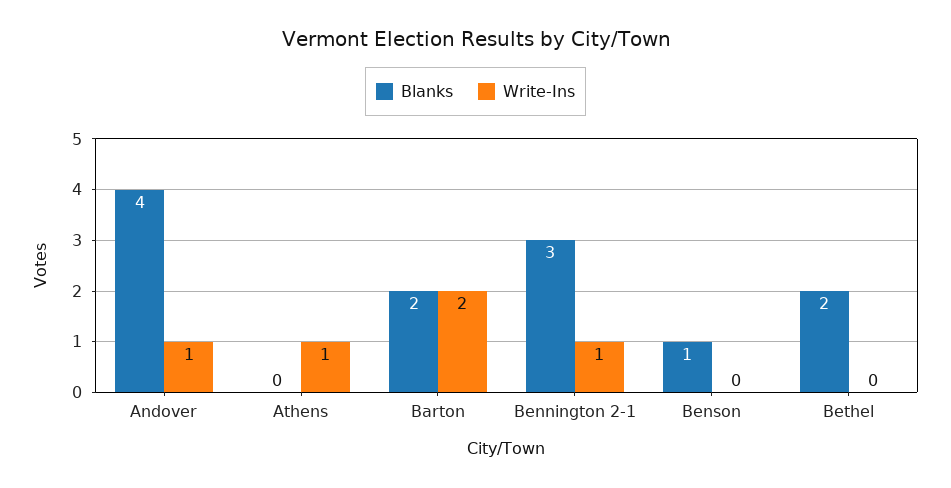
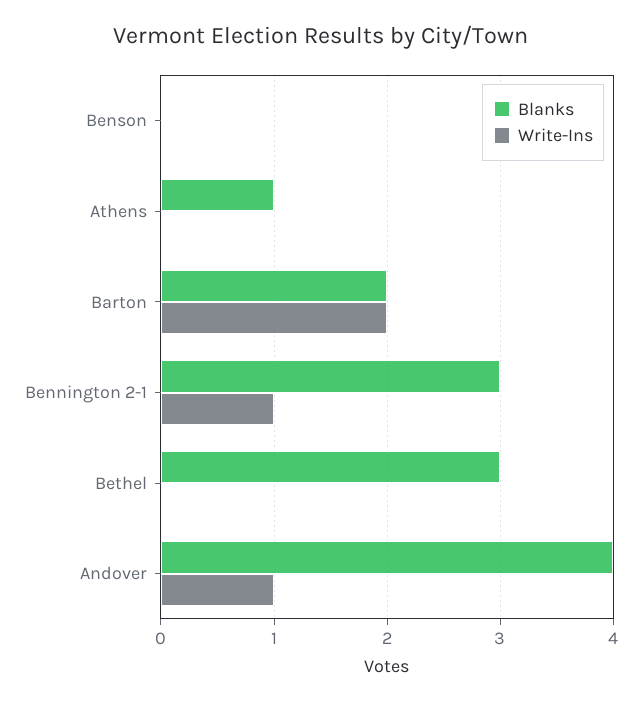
Blanks, Athens: 0 -> 1
Write-Ins, Athens: 1 -> 0
Blanks, Benson: 1 -> 0
Blanks, Bethel: 2 -> 3

